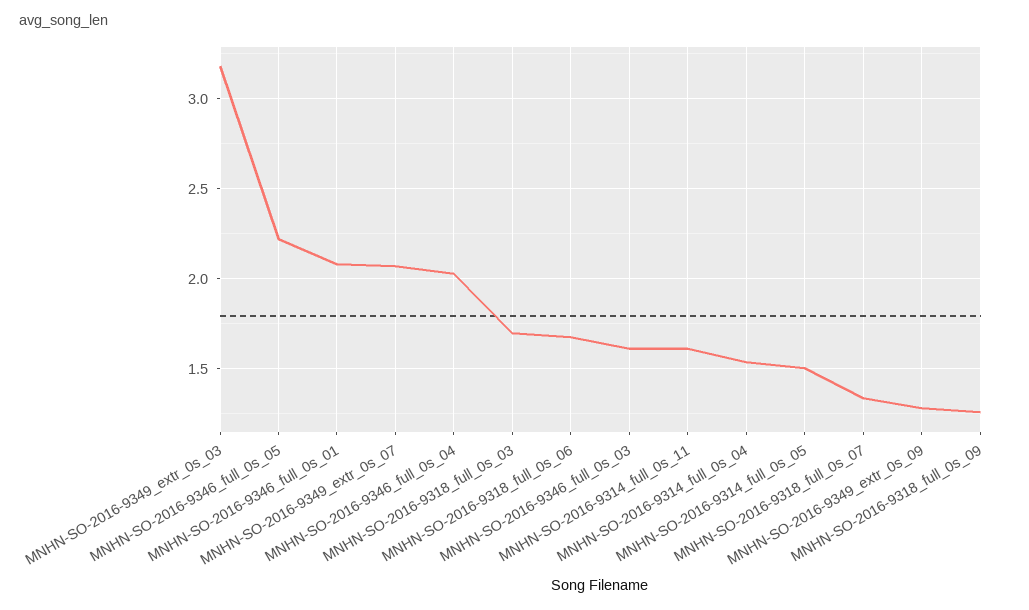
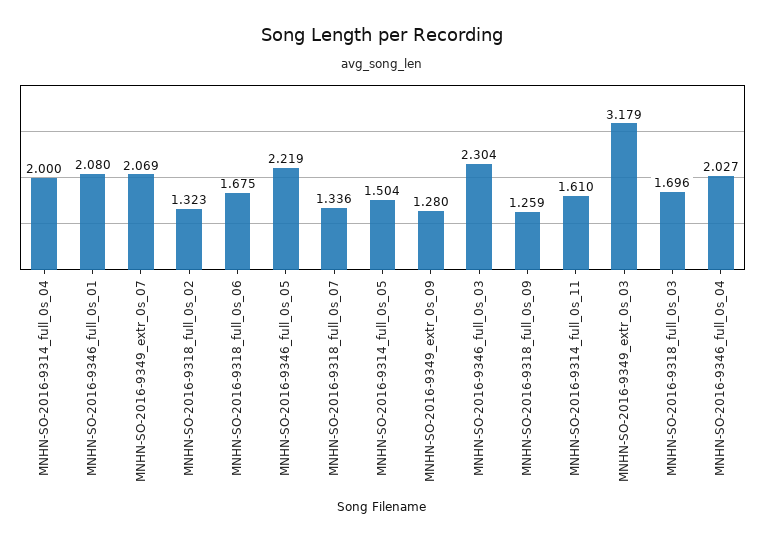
MNHN-SO-2016-9346_full_0s_03: 1.6 -> 2.304
MNHN-SO-2016-9314_full_0s_04: 1.55 -> 2
MNHN-SO-2016-9318_full_0s_02: none -> 1.323

